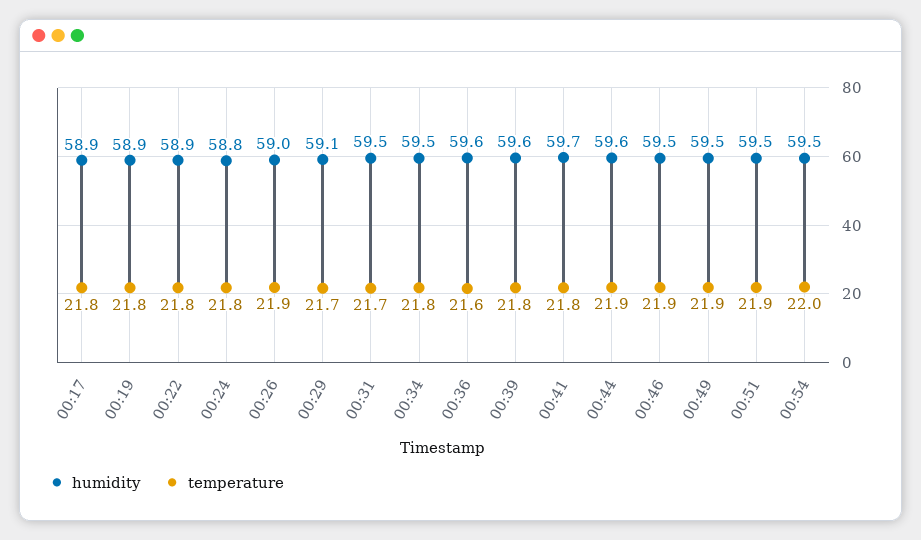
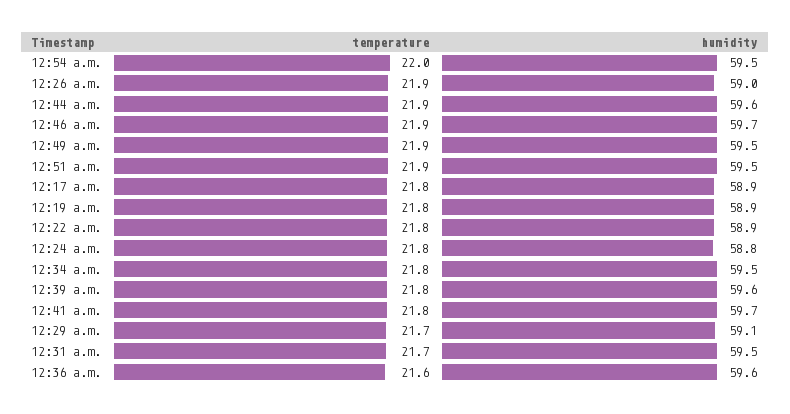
humidity, 00:46: 59.5 -> 59.7

